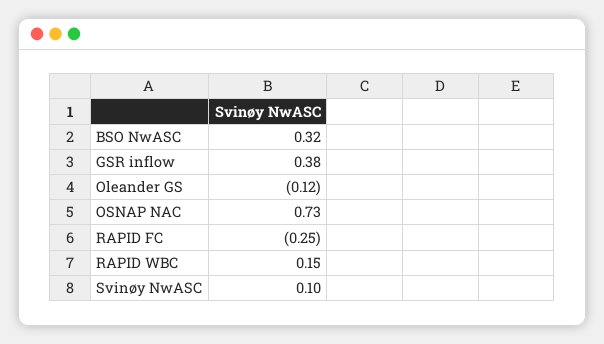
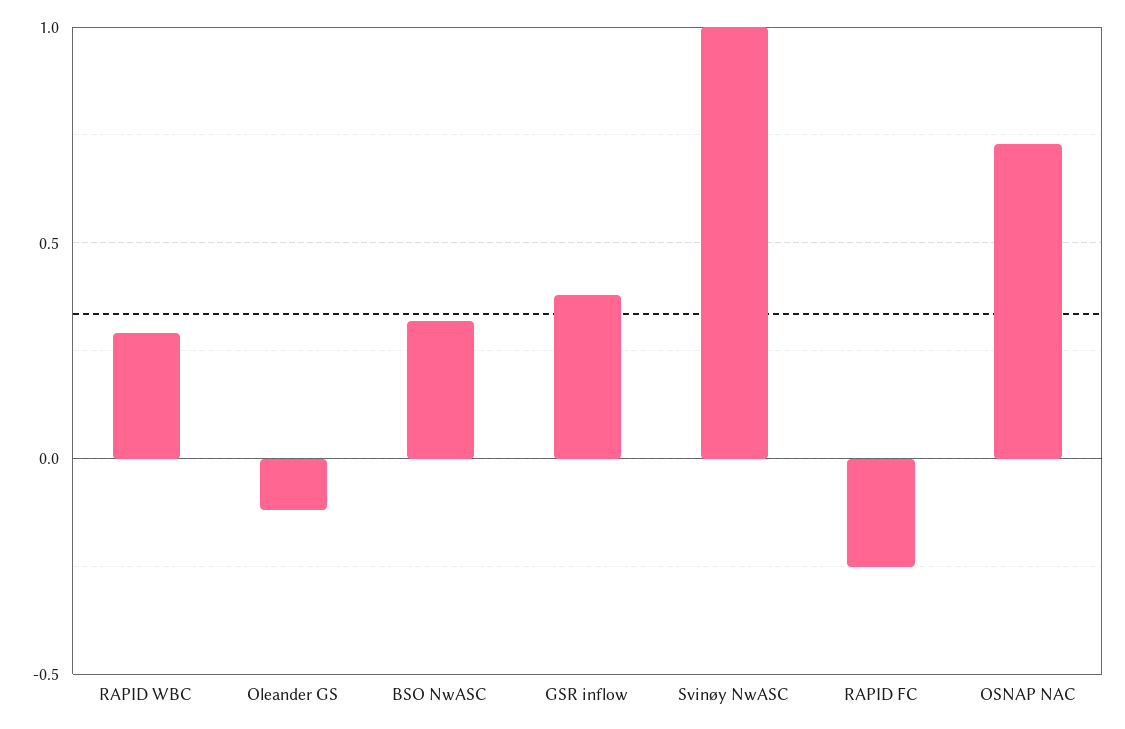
RAPID WBC: 0.15 -> 0.3
Svinøy NwASC: 0.1 -> 1

